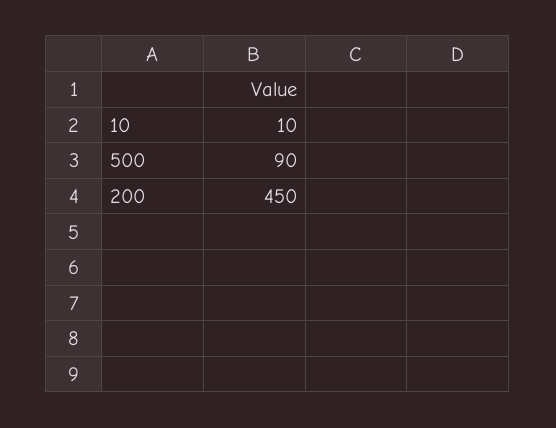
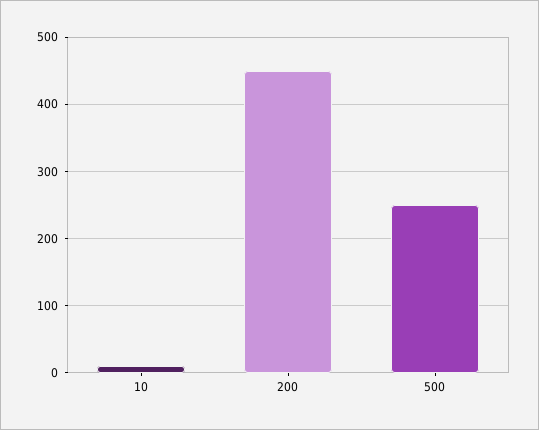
500: 90 -> 250

